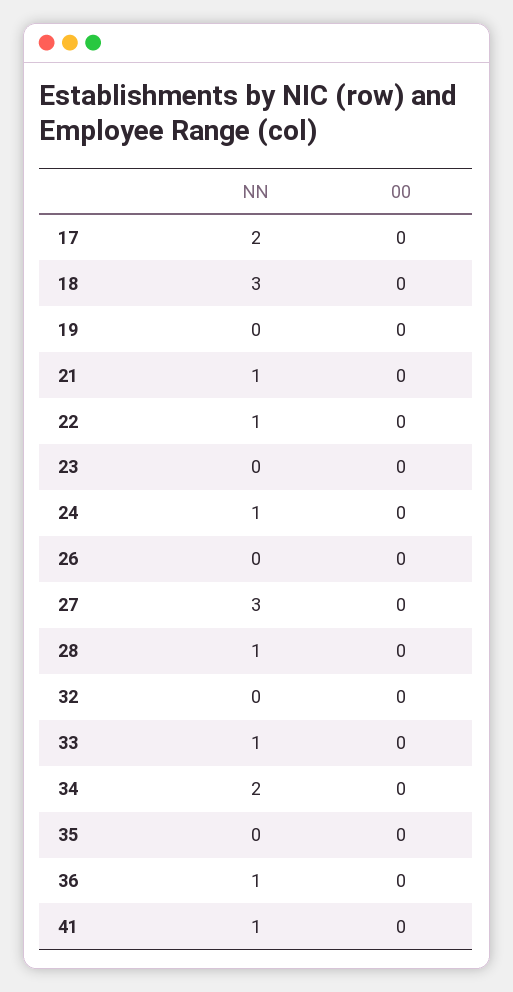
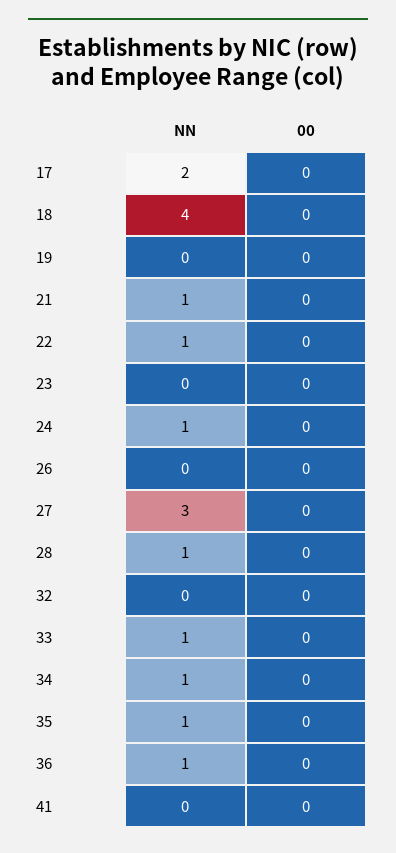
NN, 18: 3 -> 4
NN, 34: 2 -> 1
NN, 35: 0 -> 1
NN, 41: 1 -> 0

